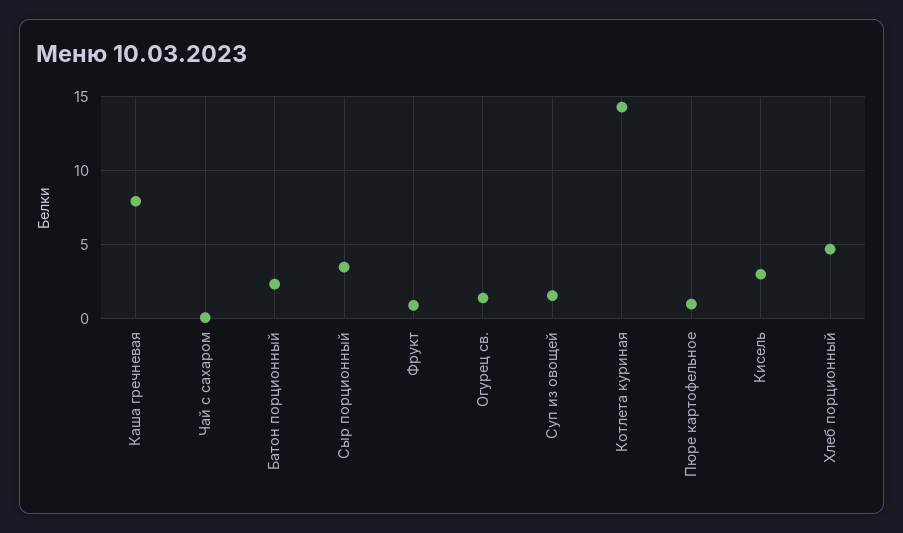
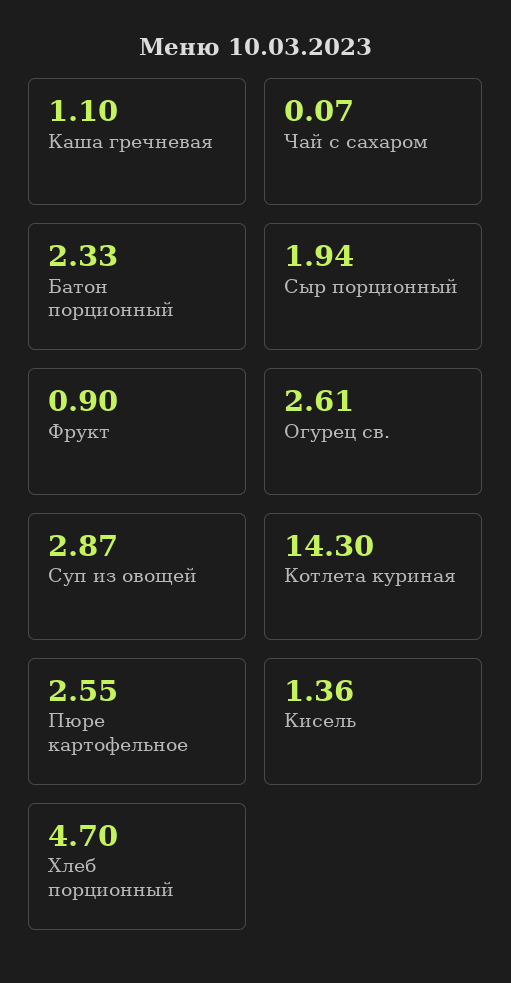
Каша гречневая: 8 -> 1.1
Сыр порционный: 3.5 -> 1.94
Огурец св.: 1.5 -> 2.61
Суп из овощей: 1.5 -> 2.87
Пюре картофельное: 1 -> 2.55
Кисель: 3 -> 1.36

